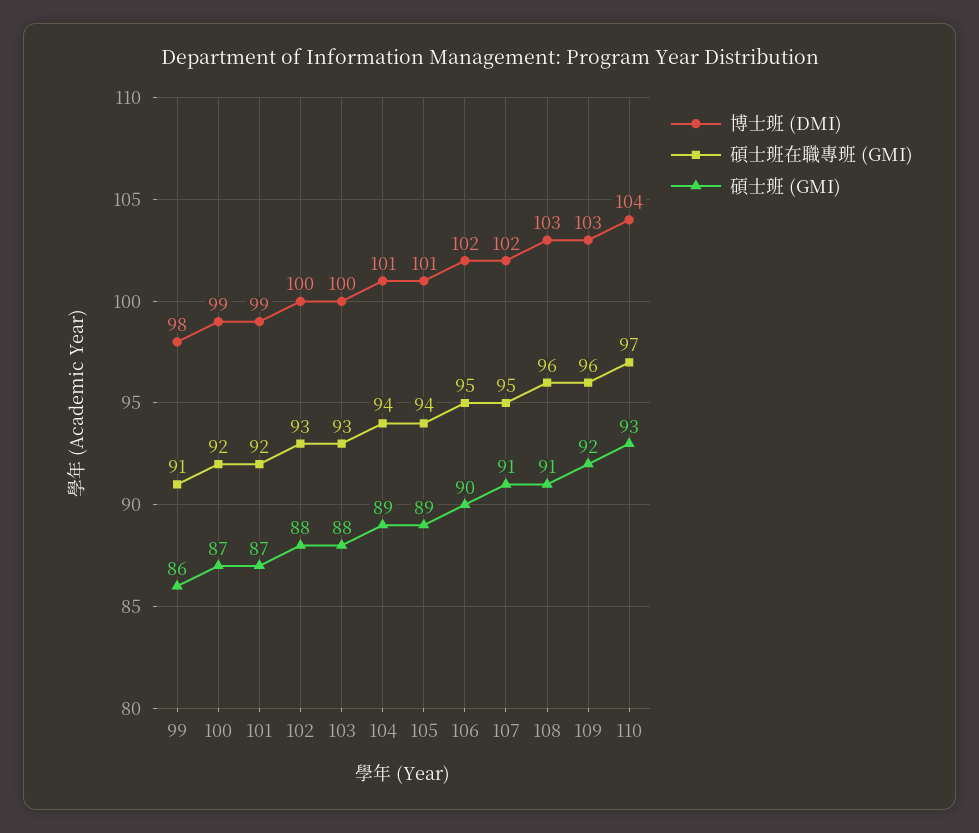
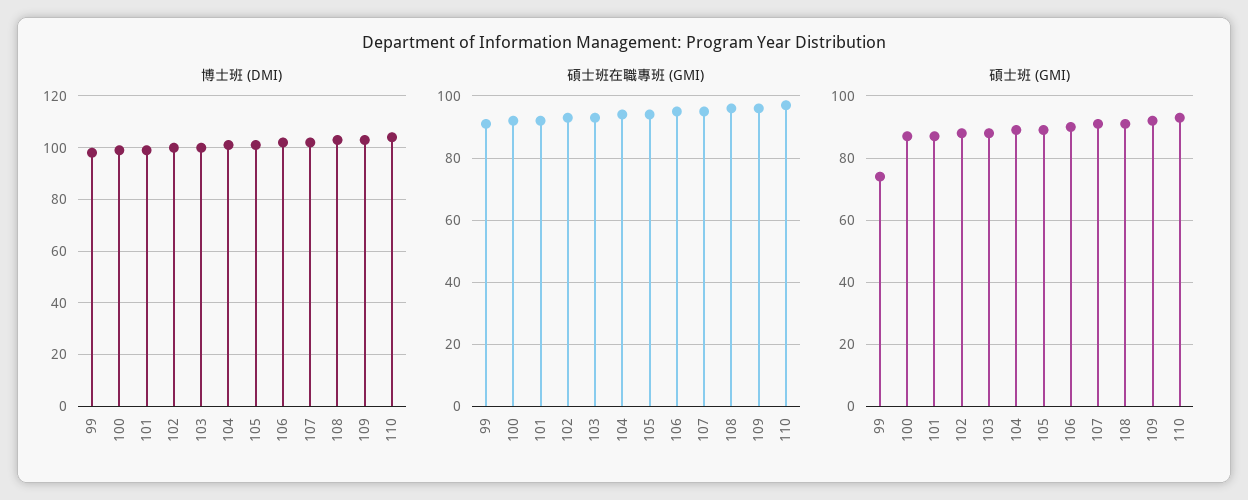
碩士班 (GMI), 99: 86 -> 75

